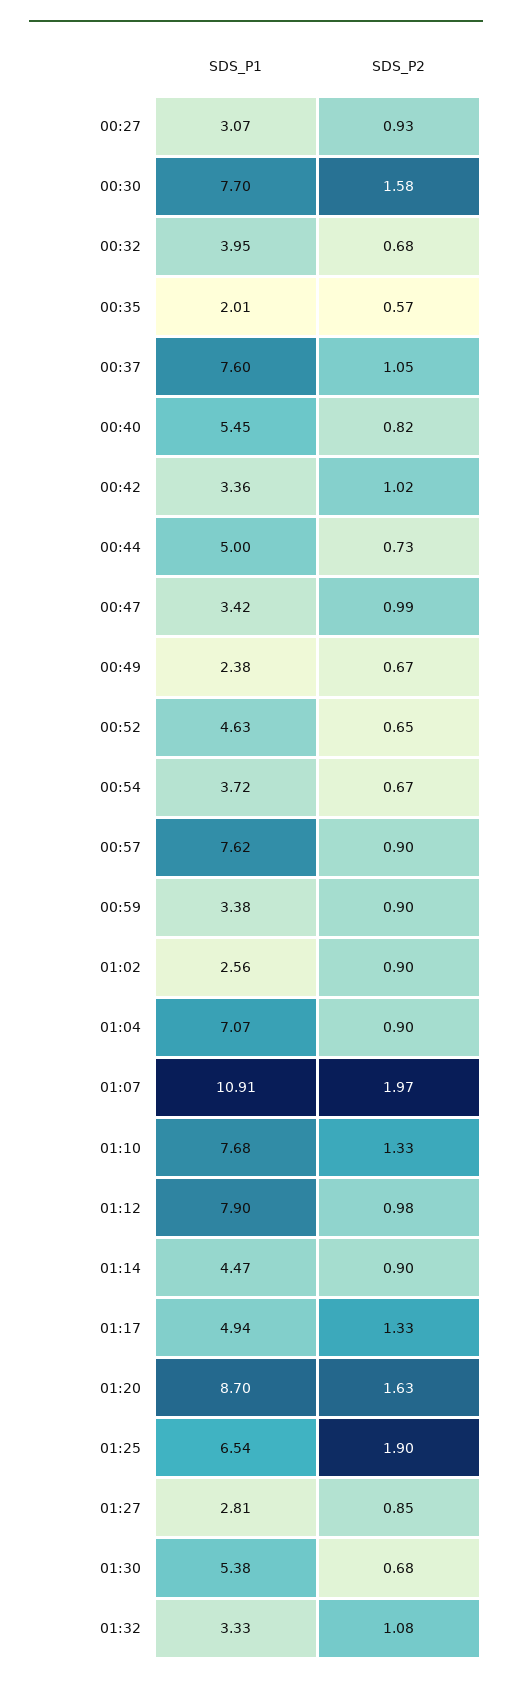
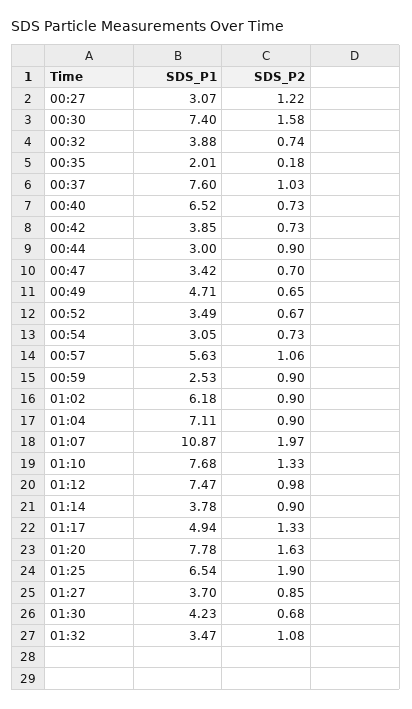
SDS_P2, 00:27: 0.93 -> 1.22
SDS_P1, 00:30: 7.7 -> 7.4
SDS_P1, 00:32: 3.95 -> 3.88
SDS_P2, 00:32: 0.68 -> 0.74
SDS_P2, 00:35: 0.57 -> 0.18
SDS_P2, 00:37: 1.05 -> 1.03
SDS_P1, 00:40: 5.45 -> 6.52
SDS_P2, 00:40: 0.82 -> 0.73
SDS_P1, 00:42: 3.36 -> 3.85
SDS_P2, 00:42: 1.02 -> 0.73
SDS_P1, 00:44: 5 -> 3
SDS_P2, 00:44: 0.73 -> 0.9
SDS_P2, 00:47: 0.99 -> 0.7
SDS_P1, 00:49: 2.38 -> 4.71
SDS_P2, 00:49: 0.67 -> 0.65
SDS_P1, 00:52: 4.63 -> 3.49
SDS_P2, 00:52: 0.65 -> 0.67
SDS_P1, 00:54: 3.72 -> 3.05
SDS_P2, 00:54: 0.67 -> 0.73
SDS_P1, 00:57: 7.62 -> 5.63
SDS_P2, 00:57: 0.9 -> 1.06
SDS_P1, 00:59: 3.38 -> 2.53
SDS_P1, 01:02: 2.56 -> 6.18
SDS_P1, 01:04: 7.07 -> 7.11
SDS_P1, 01:07: 10.91 -> 10.87
SDS_P1, 01:12: 7.9 -> 7.47
SDS_P1, 01:14: 4.47 -> 3.78
SDS_P1, 01:20: 8.7 -> 7.78
SDS_P1, 01:27: 2.81 -> 3.7
SDS_P1, 01:30: 5.38 -> 4.23
SDS_P1, 01:32: 3.33 -> 3.47

